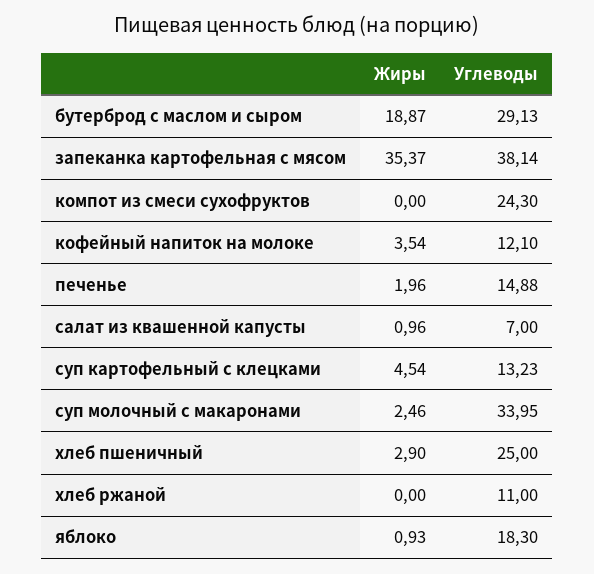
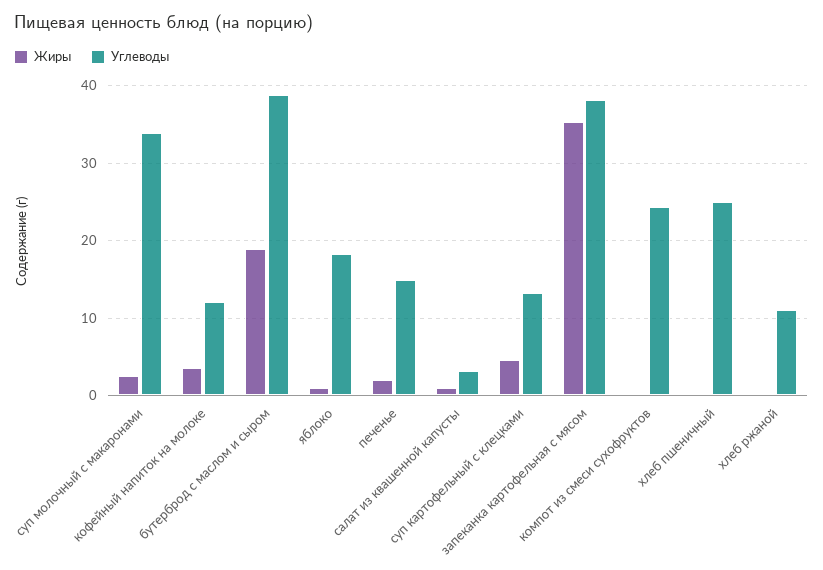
Углеводы, бутерброд с маслом и сыром: 29.13 -> 39
Углеводы, салат из квашенной капусты: 7 -> 3
Жиры, хлеб пшеничный: 2.9 -> 0

